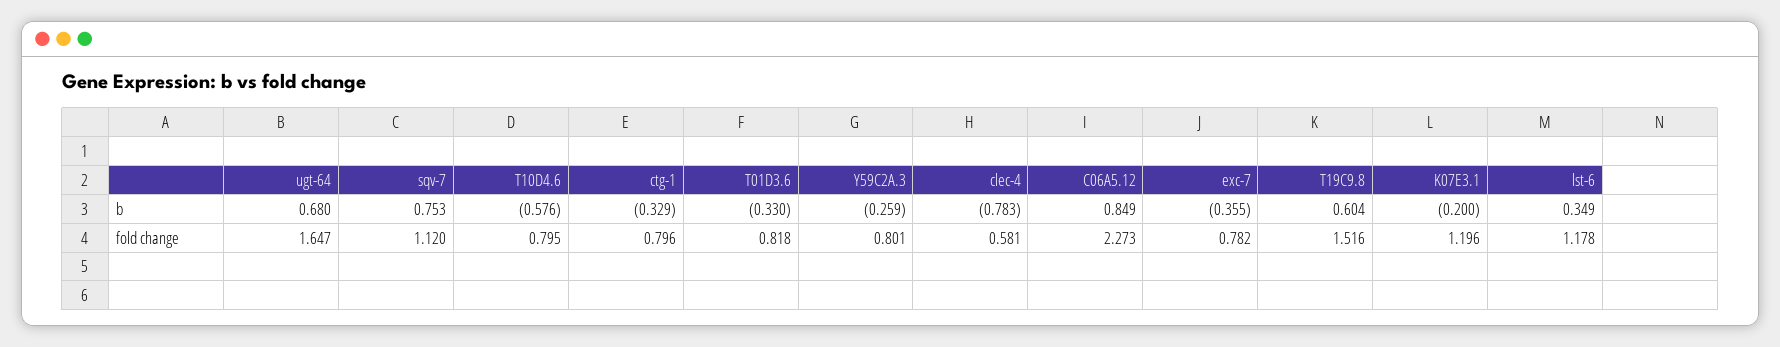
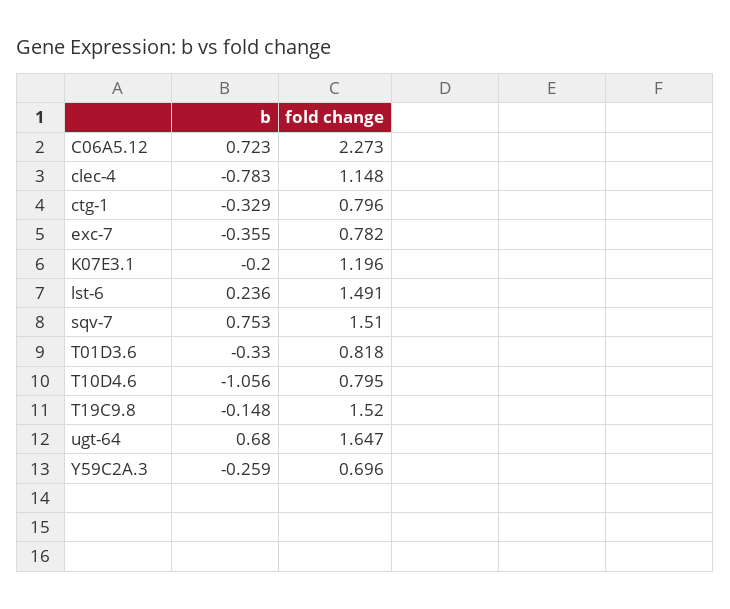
T10D4.6, b: -0.576 -> -1.056
C06A5.12, b: 0.849 -> 0.723
T19C9.8, b: 0.604 -> -0.148
lst-6, b: 0.349 -> 0.236
sqv-7, fold change: 1.12 -> 1.51
Y59C2A.3, fold change: 0.801 -> 0.696
clec-4, fold change: 0.581 -> 1.148
T19C9.8, fold change: 1.516 -> 1.52
lst-6, fold change: 1.178 -> 1.491

